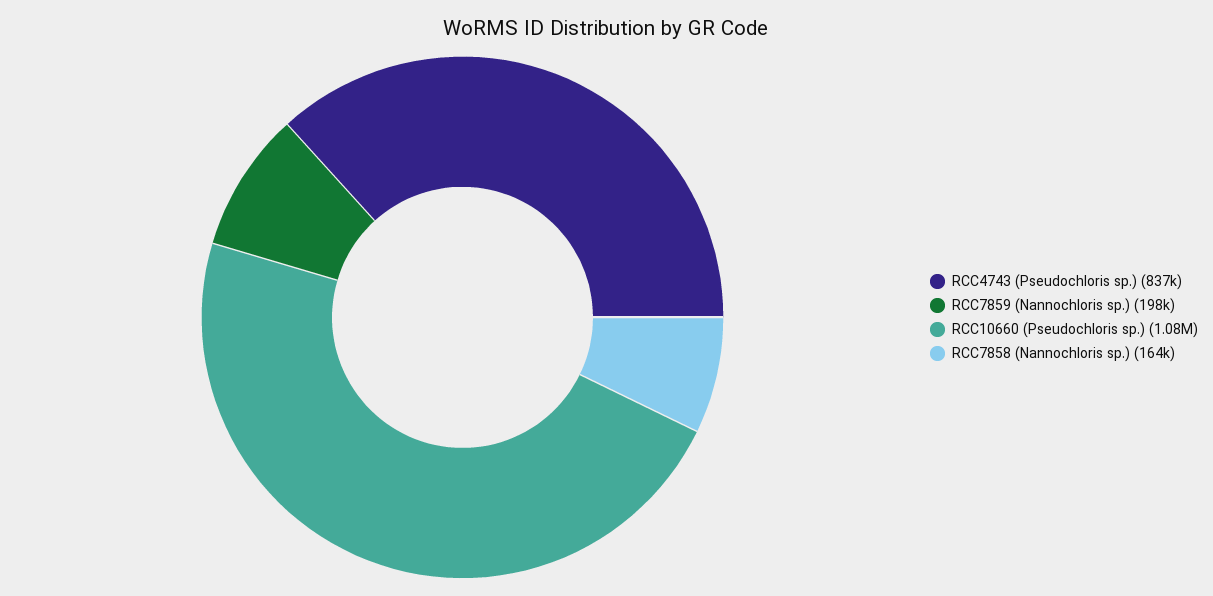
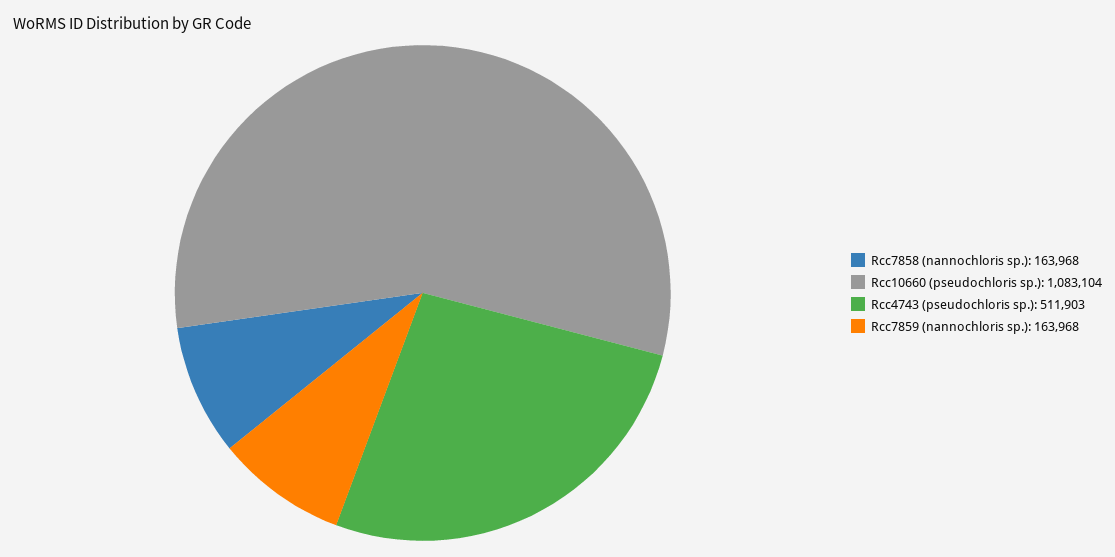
RCC4743 (Pseudochloris sp.): 837000 -> 511903
RCC7859 (Nannochloris sp.): 198000 -> 163968

